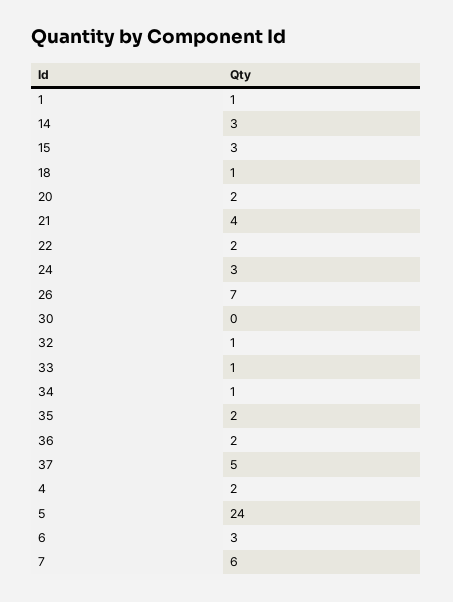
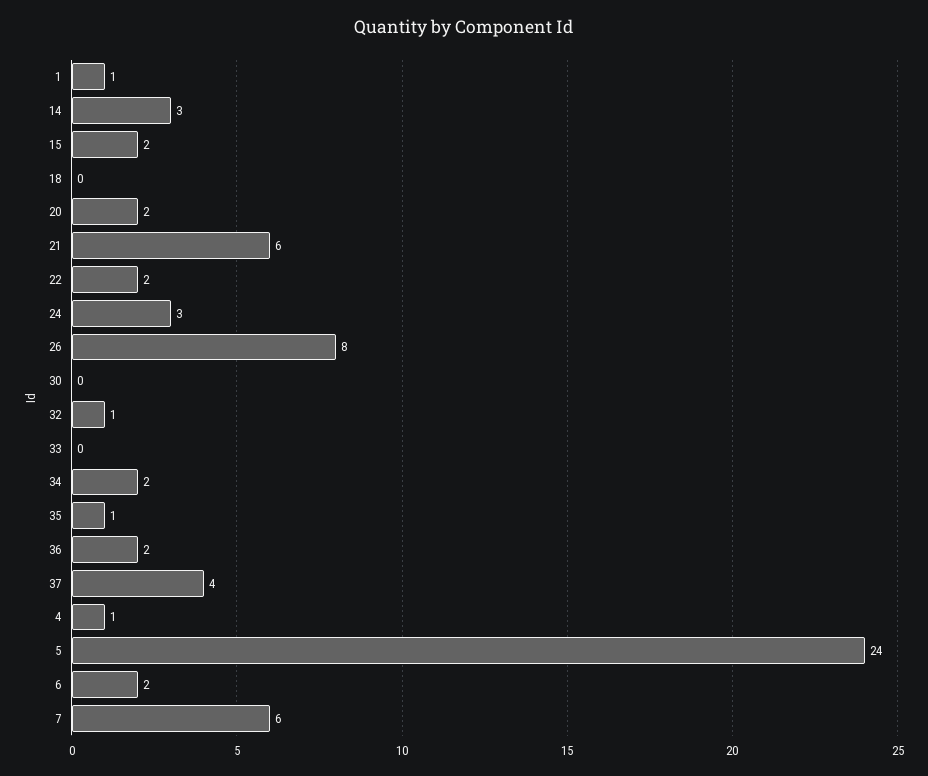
15: 3 -> 2
18: 1 -> 0
21: 4 -> 6
26: 7 -> 8
33: 1 -> 0
34: 1 -> 2
35: 2 -> 1
37: 5 -> 4
4: 2 -> 1
6: 3 -> 2

